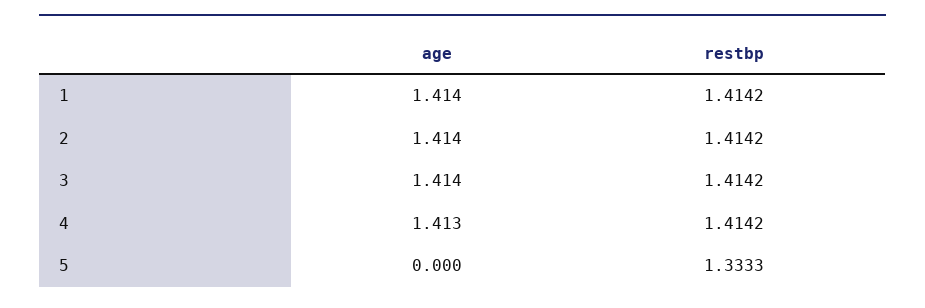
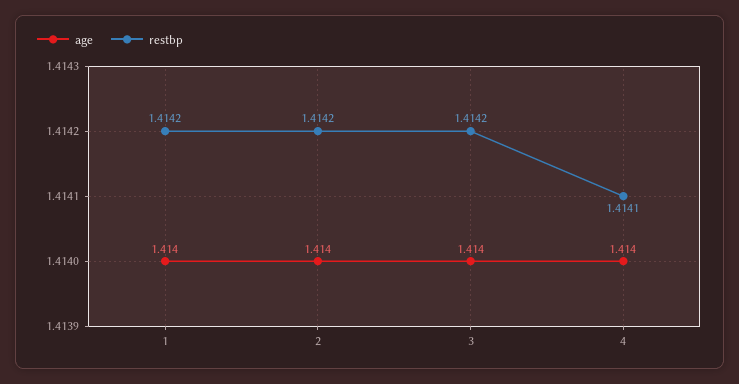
age, 4: 1.413 -> 1.414
restbp, 4: 1.4142 -> 1.4141
age, 5: 0 -> none
restbp, 5: 1.3333 -> none

